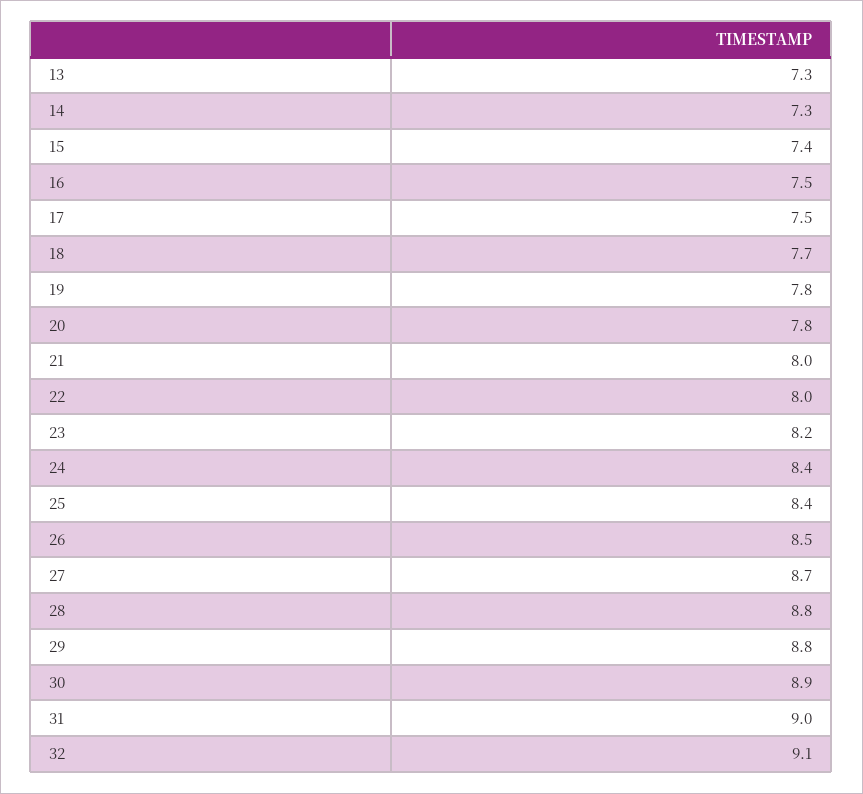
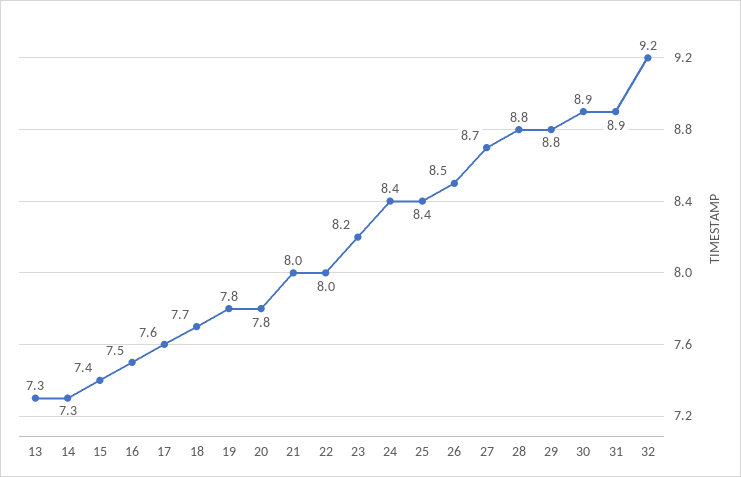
17: 7.5 -> 7.6
31: 9 -> 8.9
32: 9.1 -> 9.2

